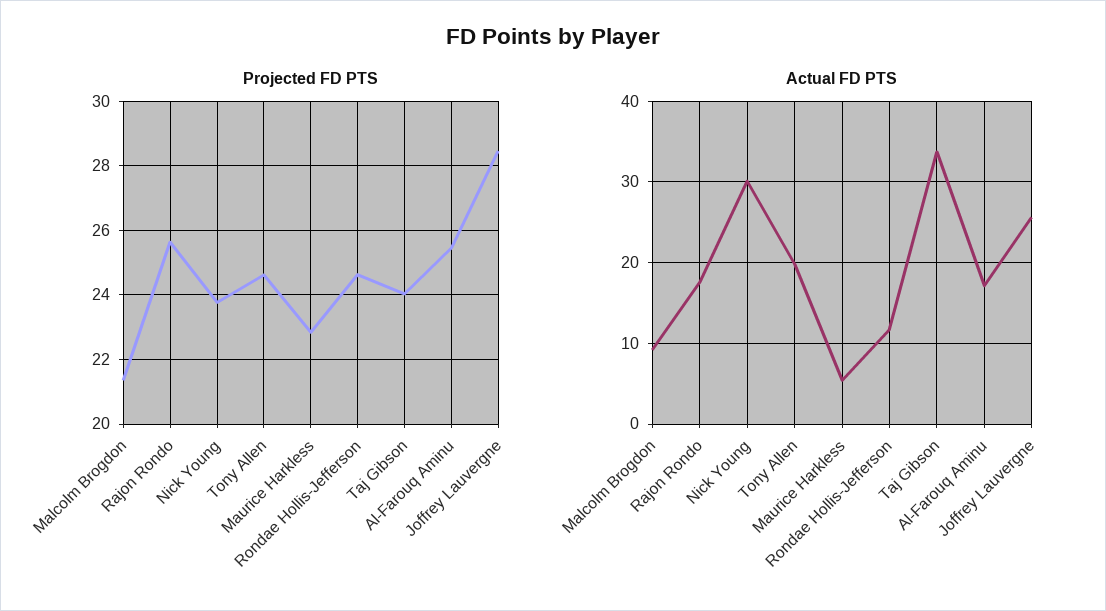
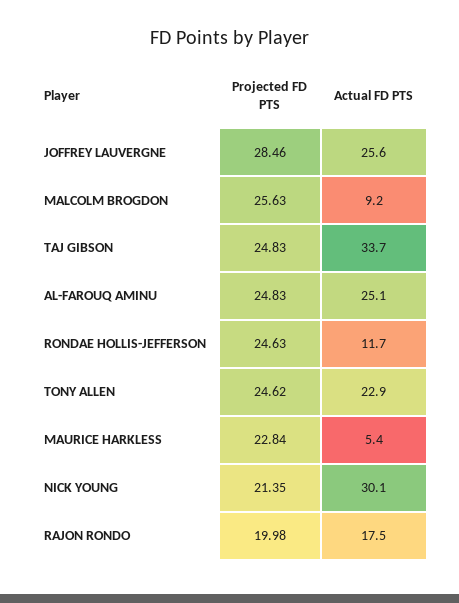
Projected FD PTS, Malcolm Brogdon: 21.4 -> 25.63
Projected FD PTS, Rajon Rondo: 25.6 -> 19.98
Projected FD PTS, Nick Young: 23.8 -> 21.35
Projected FD PTS, Taj Gibson: 24 -> 24.83
Projected FD PTS, Al-Farouq Aminu: 25.4 -> 24.83
Actual FD PTS, Tony Allen: 20 -> 22.9
Actual FD PTS, Al-Farouq Aminu: 17 -> 25.1

